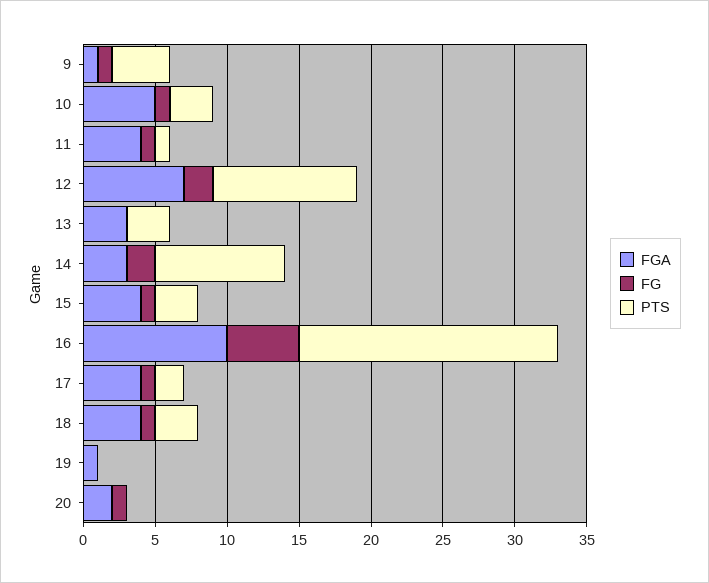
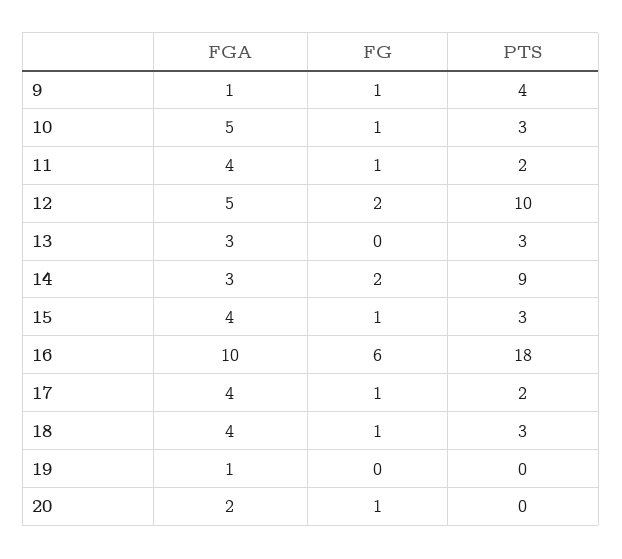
PTS, 11: 1 -> 2
FGA, 12: 7 -> 5
FG, 16: 5 -> 6

